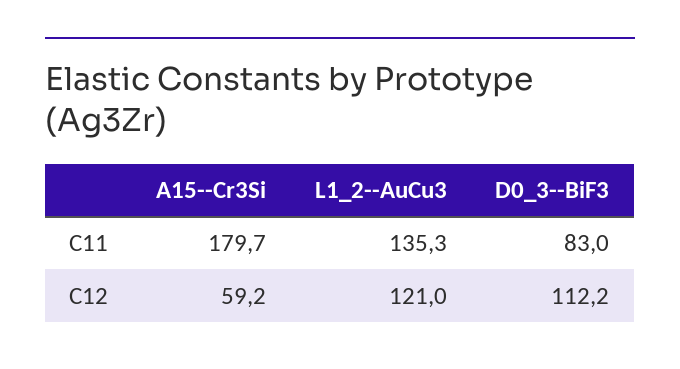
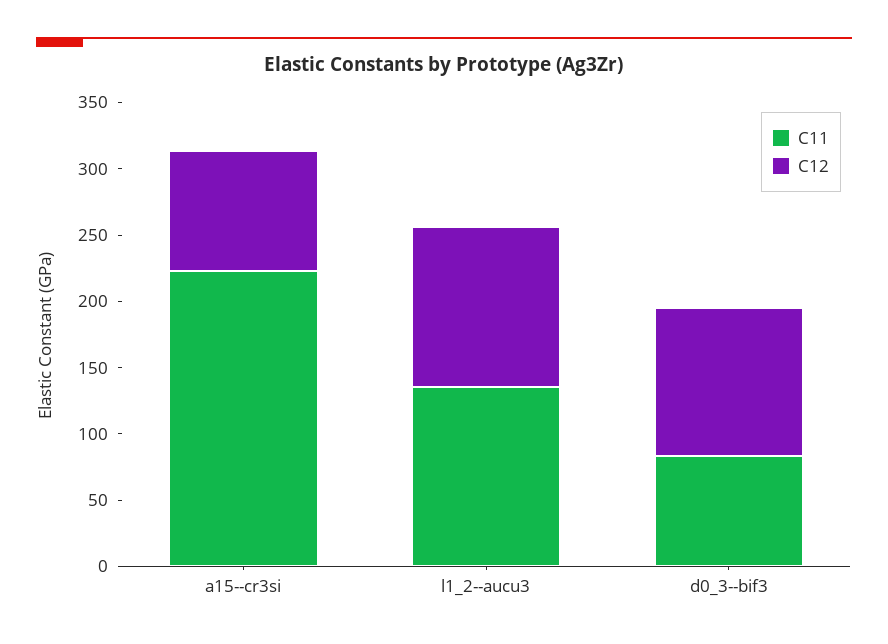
C11, A15--Cr3Si: 179.7 -> 220
C12, A15--Cr3Si: 59.2 -> 90

